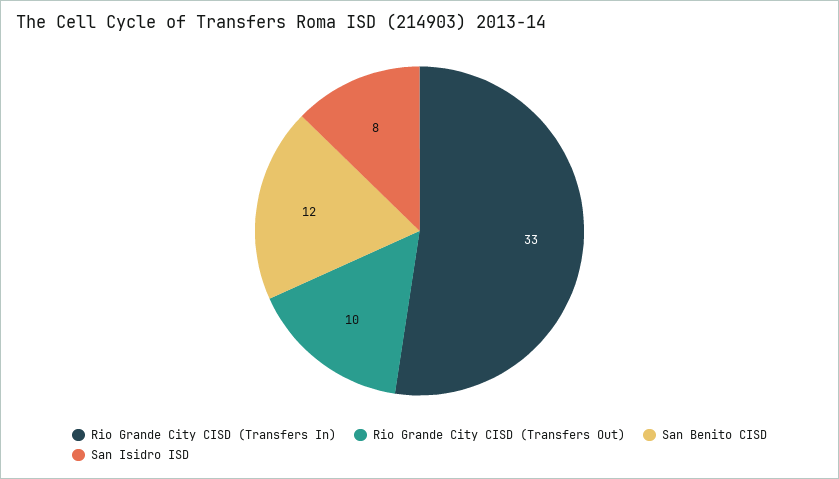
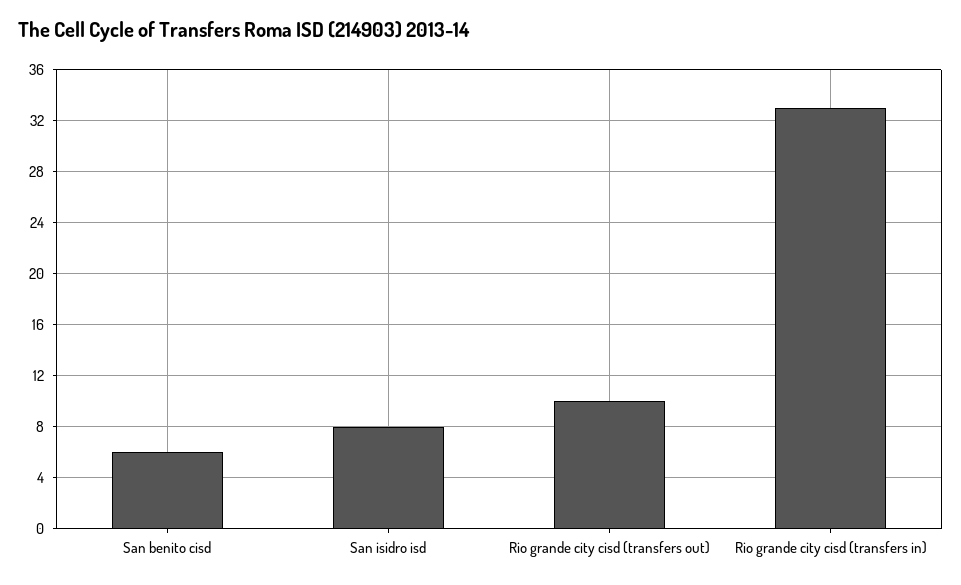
San Benito CISD: 12 -> 6

